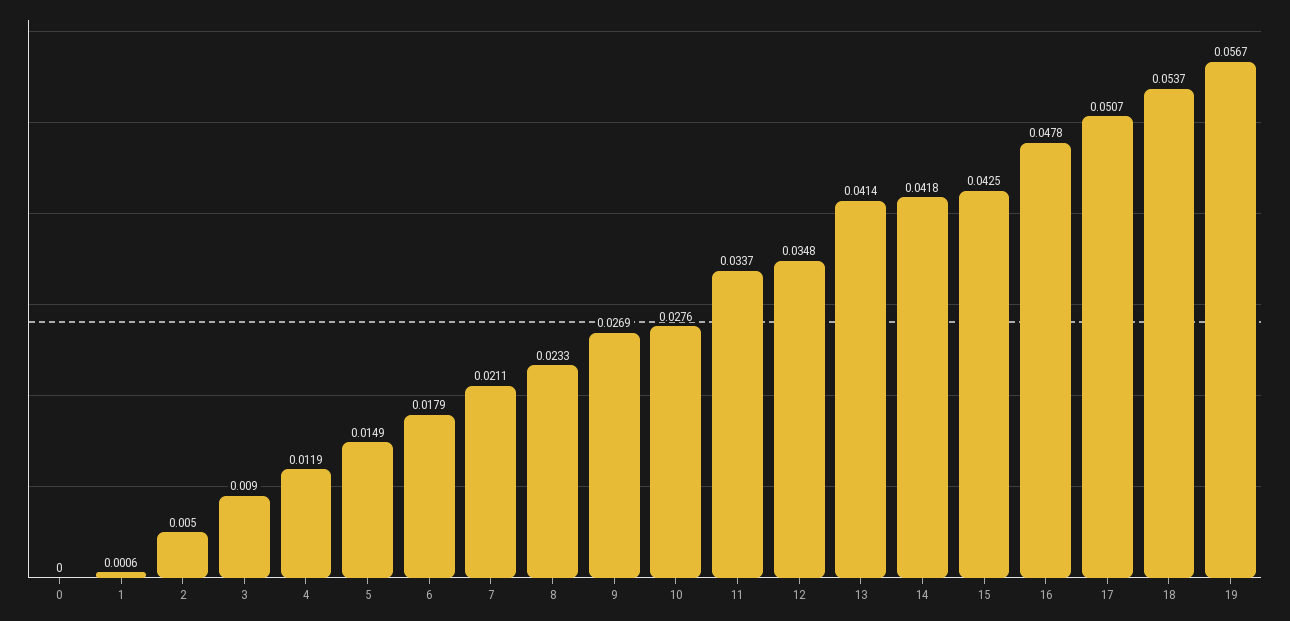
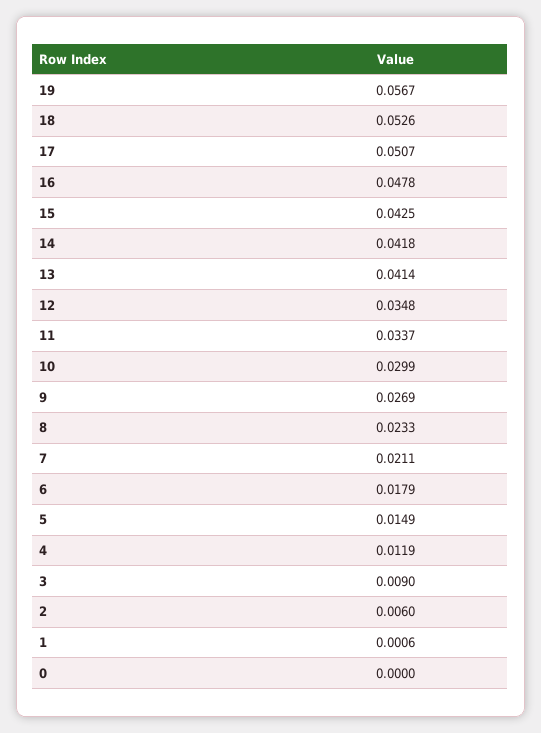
2: 0.005 -> 0.006
10: 0.0276 -> 0.0299
18: 0.0537 -> 0.0526

